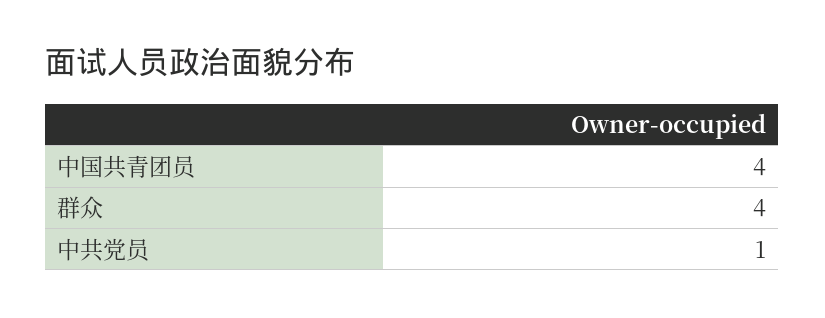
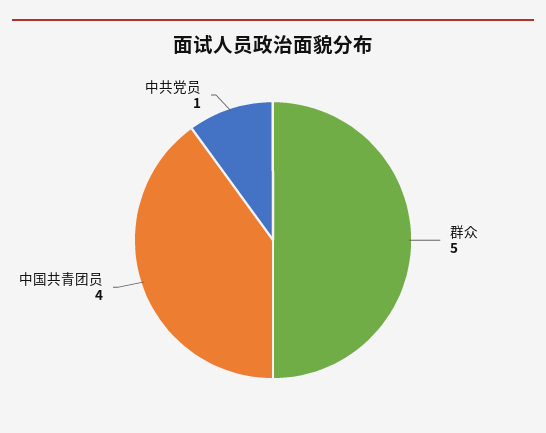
群众: 4 -> 5

